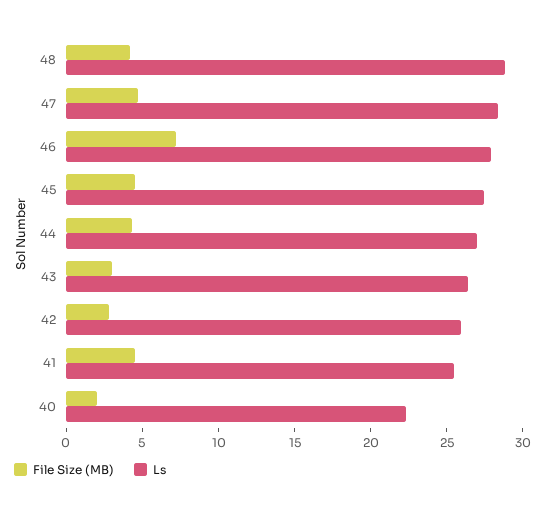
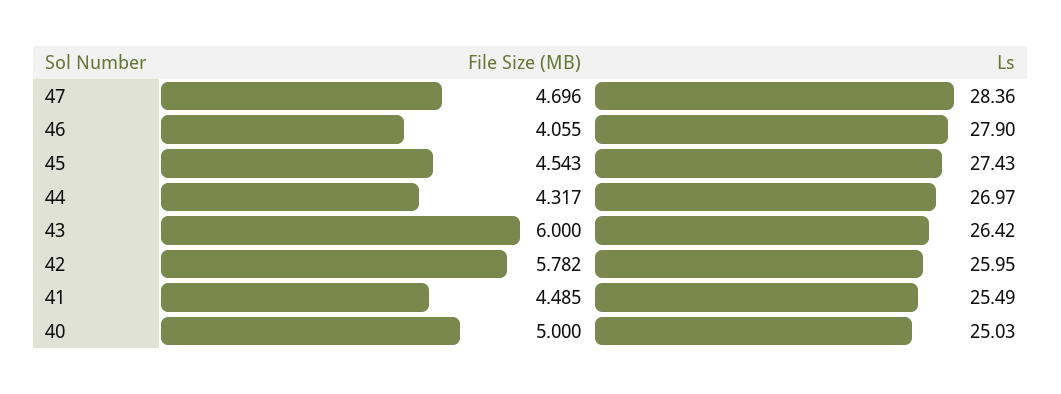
File Size (MB), 48: 4 -> none
Ls, 48: 29 -> none
File Size (MB), 46: 7 -> 4.055
File Size (MB), 43: 3 -> 6
File Size (MB), 42: 3 -> 5.782
File Size (MB), 40: 2 -> 5
Ls, 40: 22 -> 25.03

